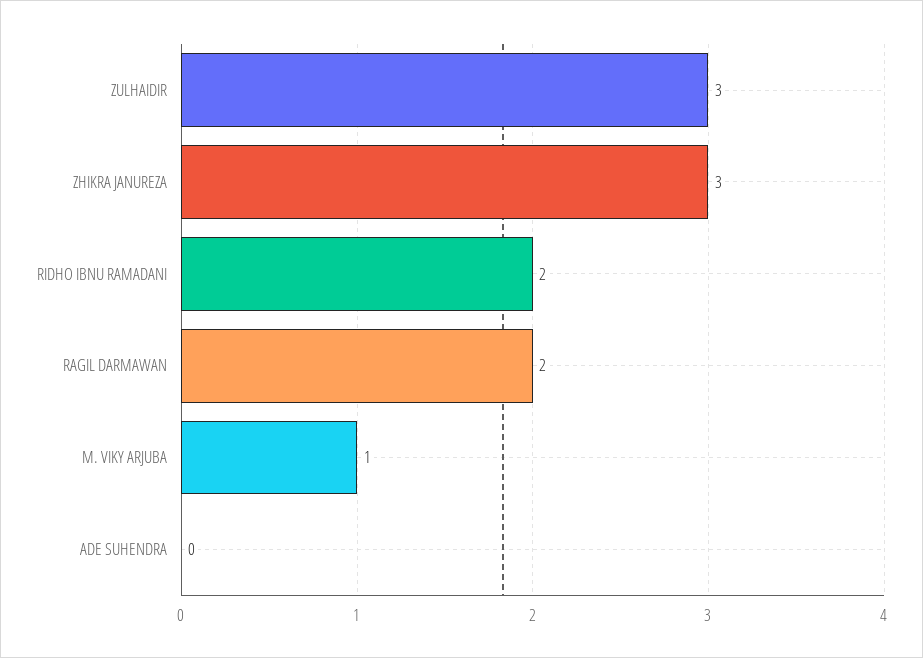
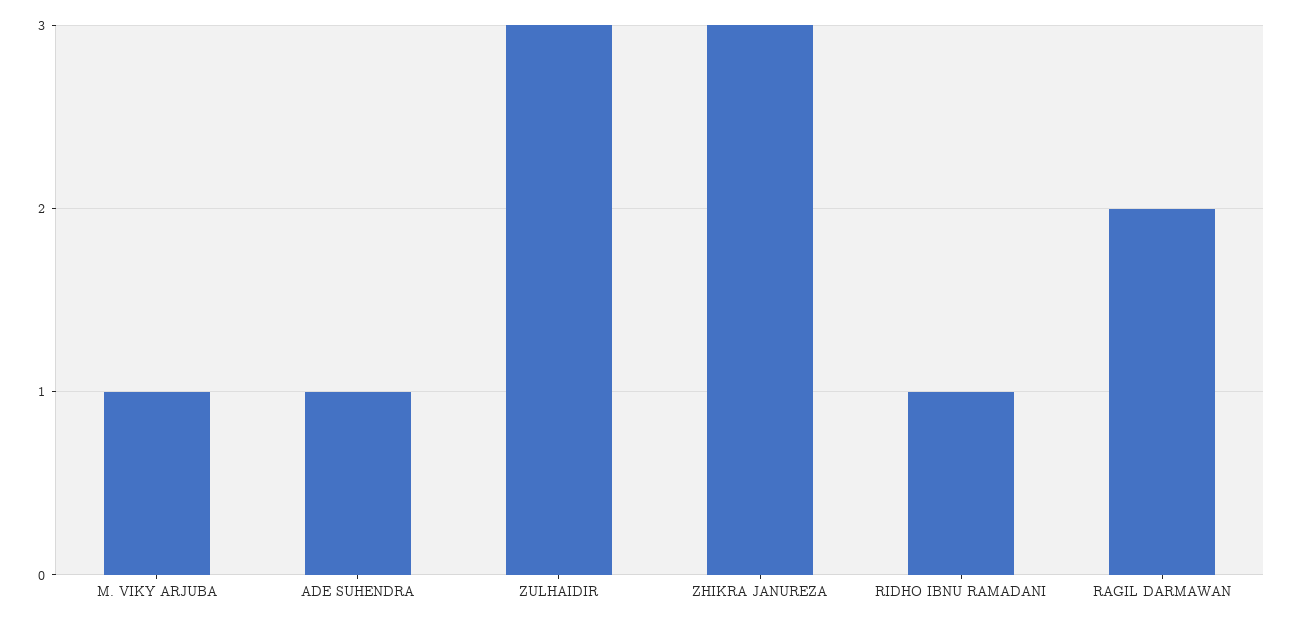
RIDHO IBNU RAMADANI: 2 -> 1
ADE SUHENDRA: 0 -> 1

